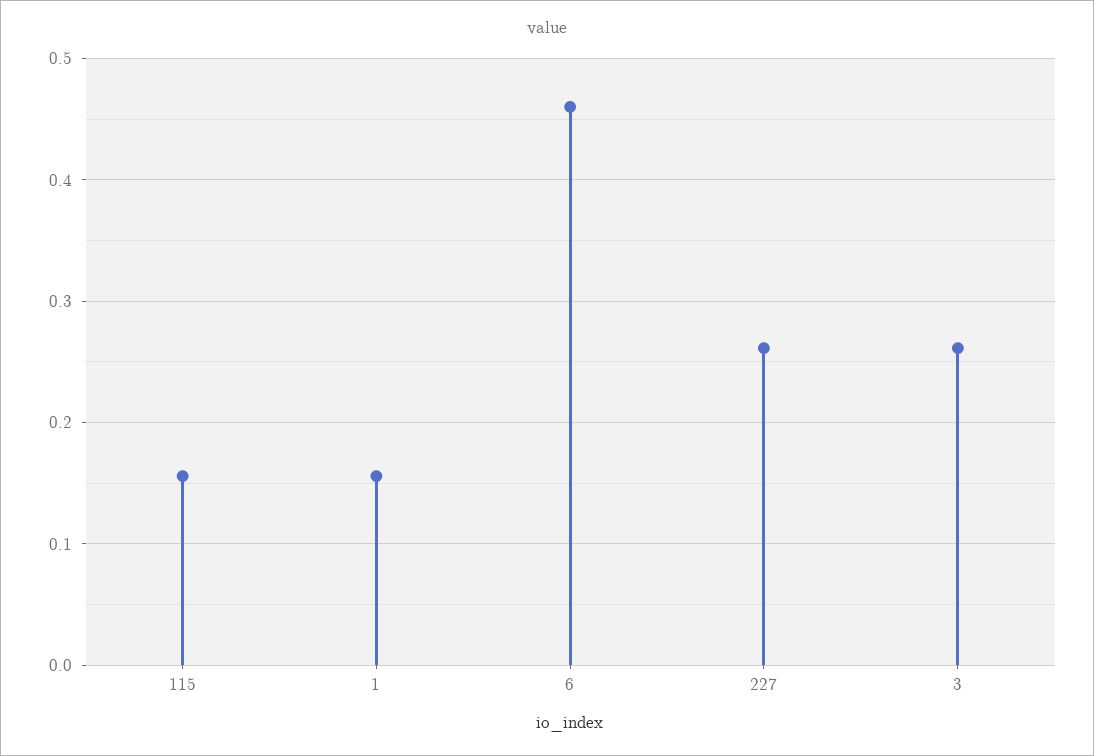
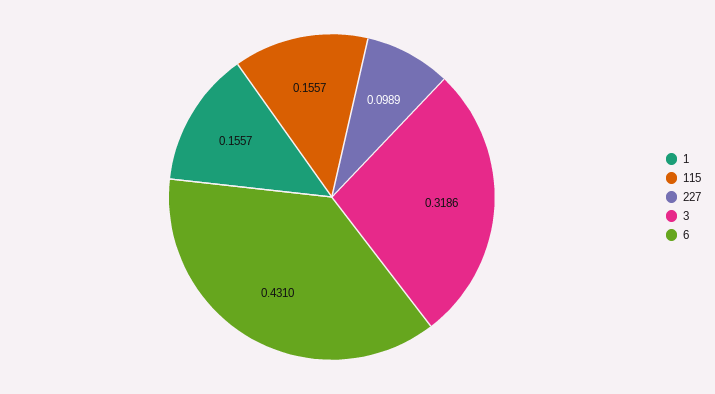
6: 0.46 -> 0.431
227: 0.26 -> 0.0989
3: 0.26 -> 0.3186

